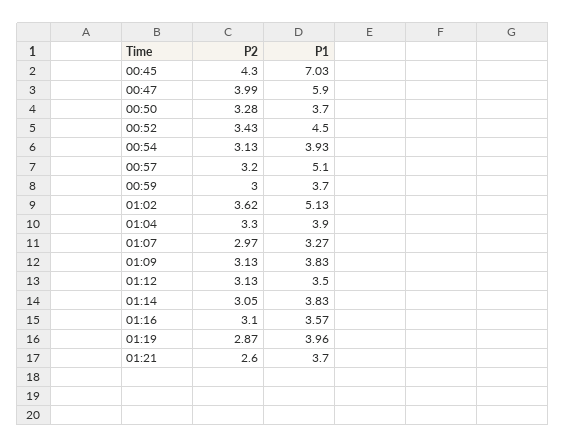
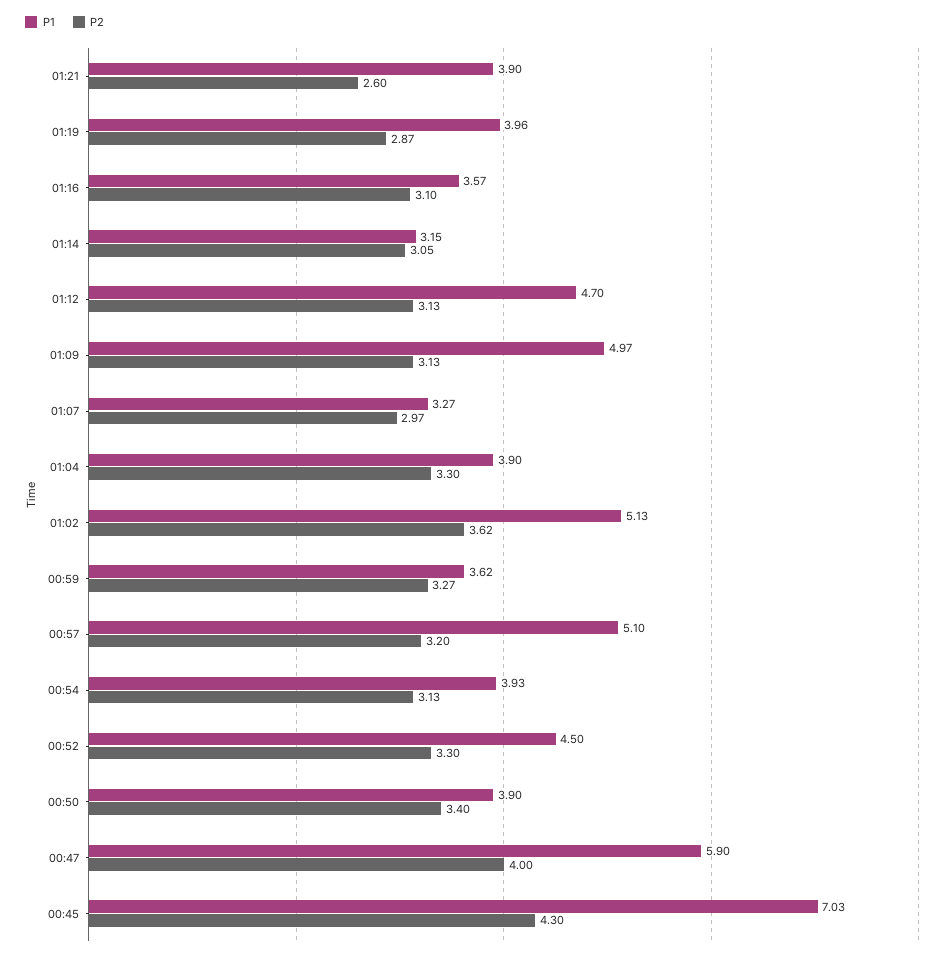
P2, 00:47: 3.99 -> 4
P2, 00:50: 3.28 -> 3.4
P1, 00:50: 3.7 -> 3.9
P2, 00:52: 3.43 -> 3.3
P2, 00:59: 3 -> 3.27
P1, 00:59: 3.7 -> 3.62
P1, 01:09: 3.83 -> 4.97
P1, 01:12: 3.5 -> 4.7
P1, 01:14: 3.83 -> 3.15
P1, 01:21: 3.7 -> 3.9

